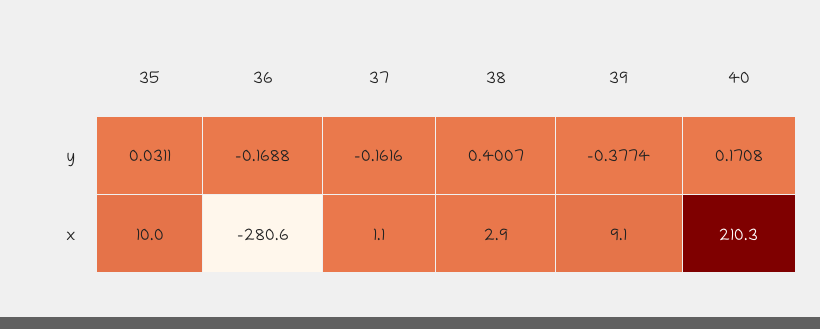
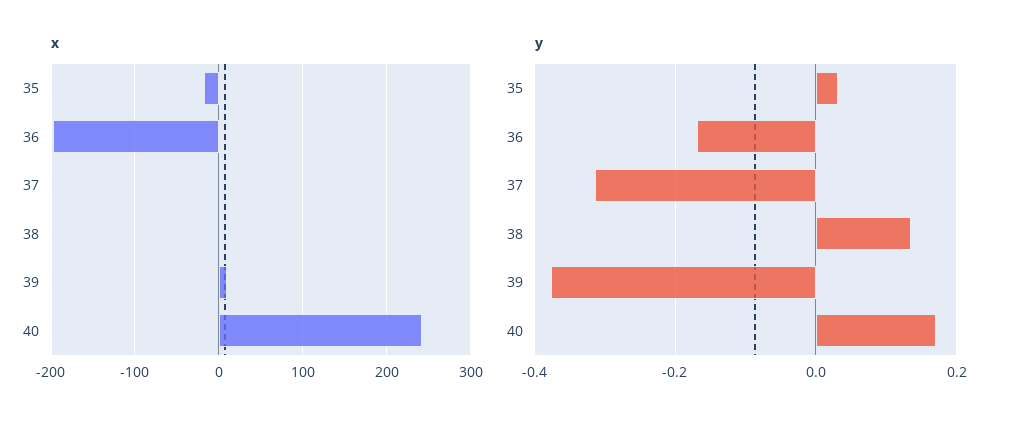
y, 37: -0.1616 -> -0.32
y, 38: 0.4007 -> 0.14
x, 35: 10 -> -20
x, 36: -280.6 -> -200
x, 40: 210.3 -> 240

